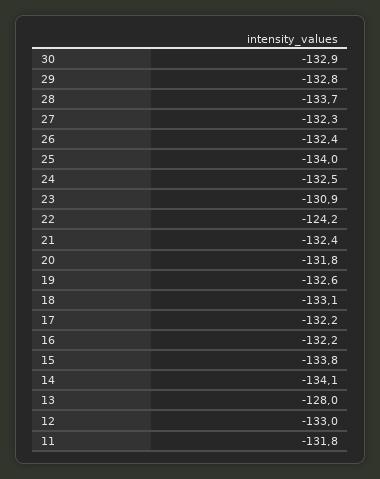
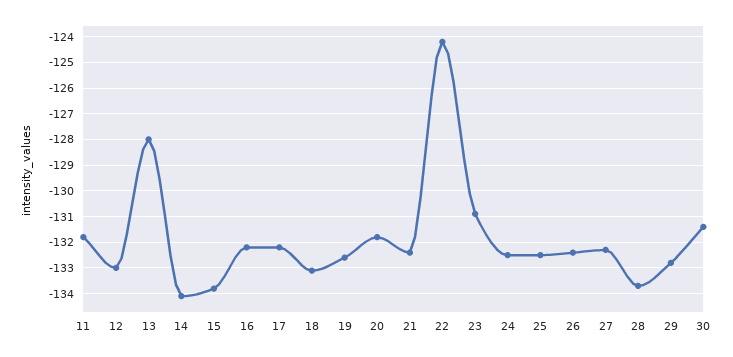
30: -132.9 -> -131.5
25: -134 -> -132.5

